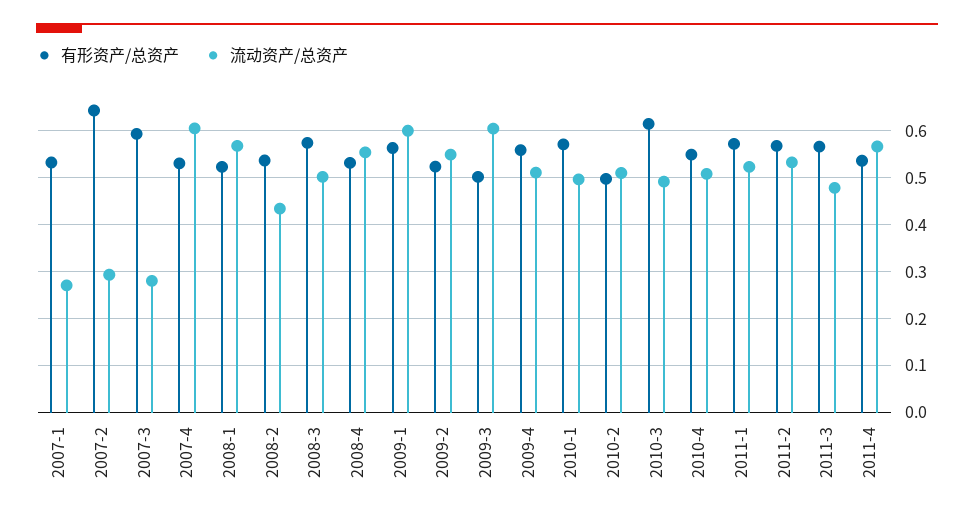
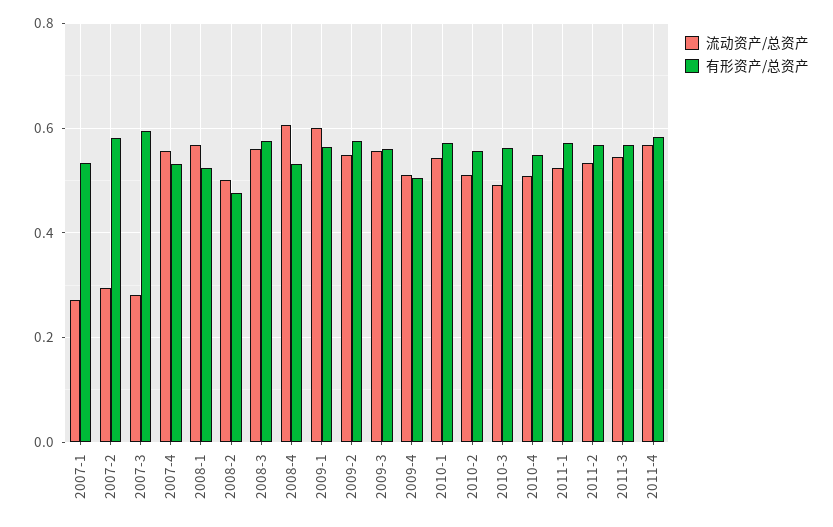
有形资产/总资产, 2007-2: 0.64 -> 0.58
流动资产/总资产, 2007-4: 0.6 -> 0.56
有形资产/总资产, 2008-2: 0.54 -> 0.48
流动资产/总资产, 2008-2: 0.44 -> 0.5
流动资产/总资产, 2008-3: 0.5 -> 0.56
流动资产/总资产, 2008-4: 0.56 -> 0.6
有形资产/总资产, 2009-2: 0.52 -> 0.58
有形资产/总资产, 2009-3: 0.5 -> 0.56
流动资产/总资产, 2009-3: 0.6 -> 0.56
有形资产/总资产, 2009-4: 0.56 -> 0.5
流动资产/总资产, 2010-1: 0.5 -> 0.54
有形资产/总资产, 2010-2: 0.5 -> 0.56
有形资产/总资产, 2010-3: 0.62 -> 0.56
流动资产/总资产, 2011-3: 0.48 -> 0.54
有形资产/总资产, 2011-4: 0.54 -> 0.58

